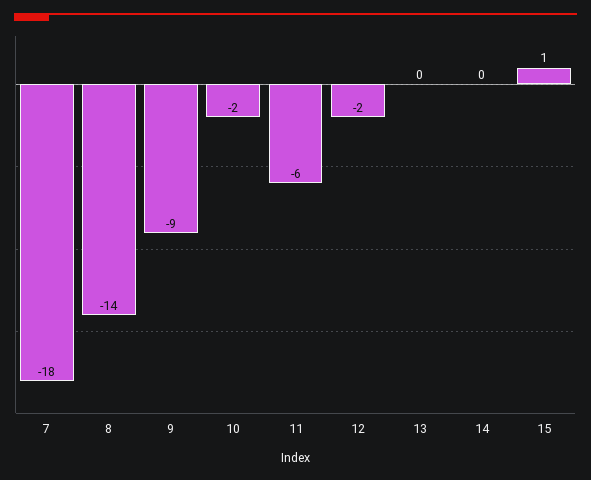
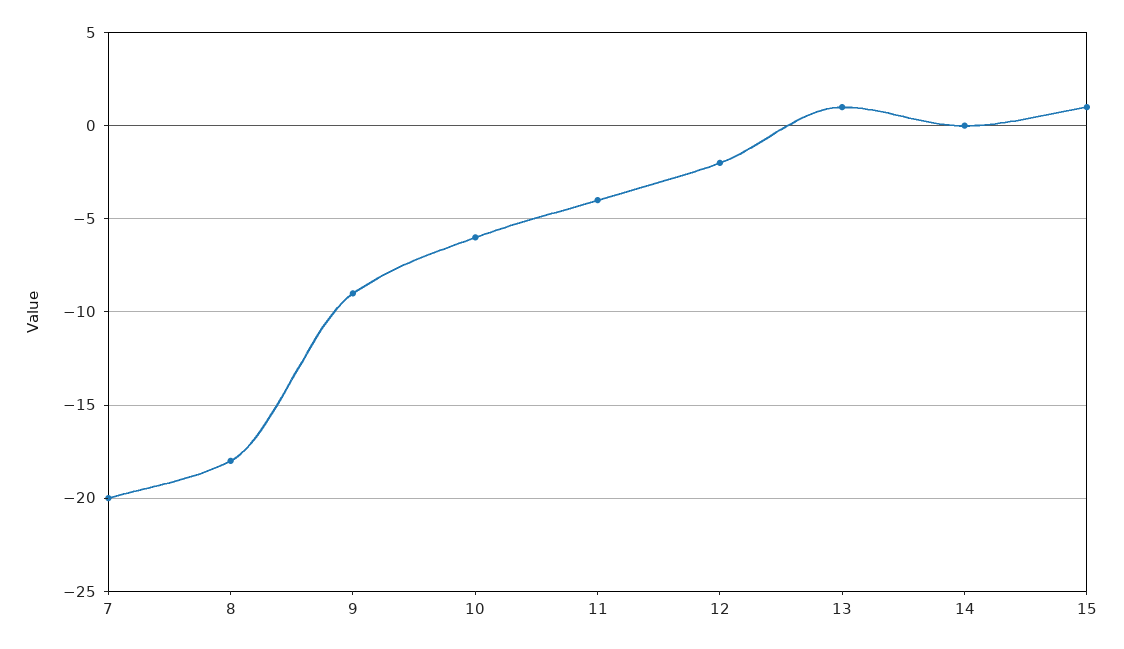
7: -18 -> -20
8: -14 -> -18
10: -2 -> -6
11: -6 -> -4
13: 0 -> 1

